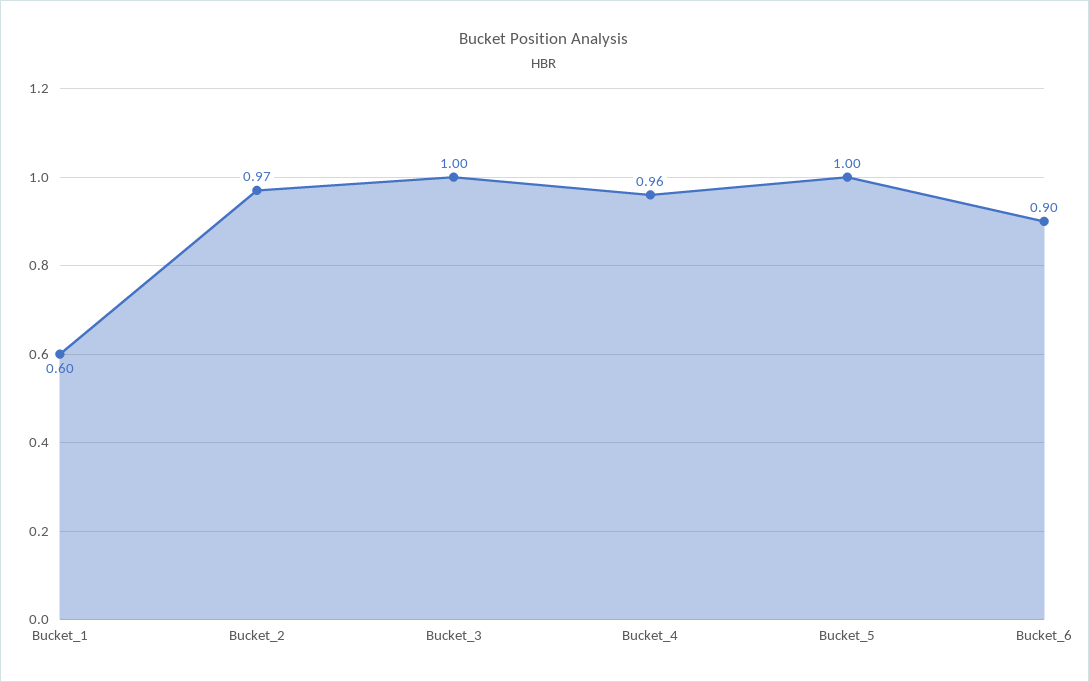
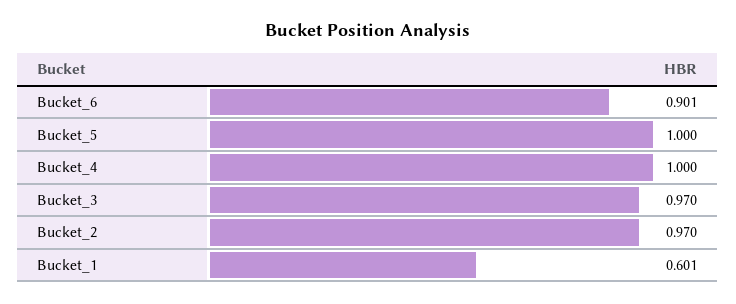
Bucket_3: 1 -> 0.97
Bucket_4: 0.96 -> 1

